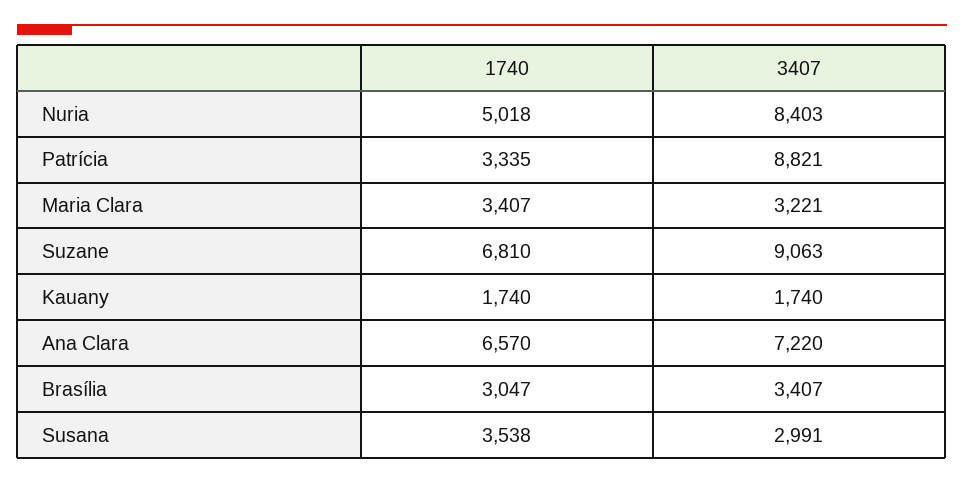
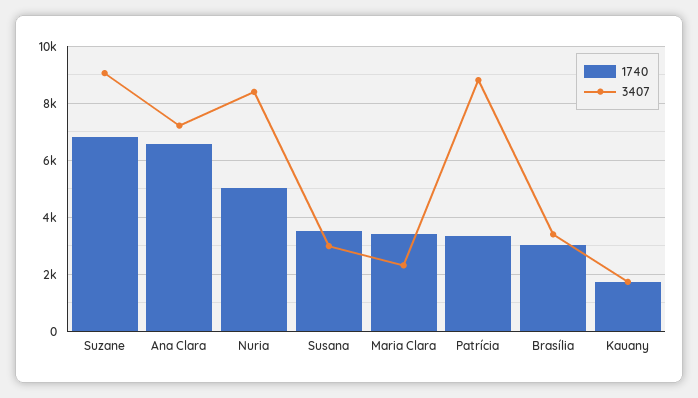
3407, Maria Clara: 3221 -> 2250

